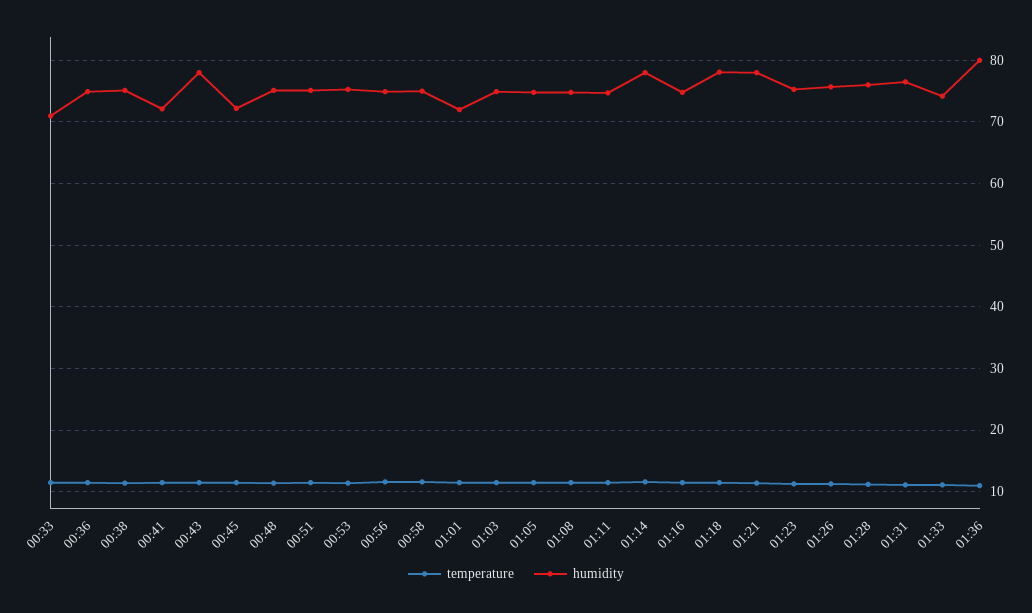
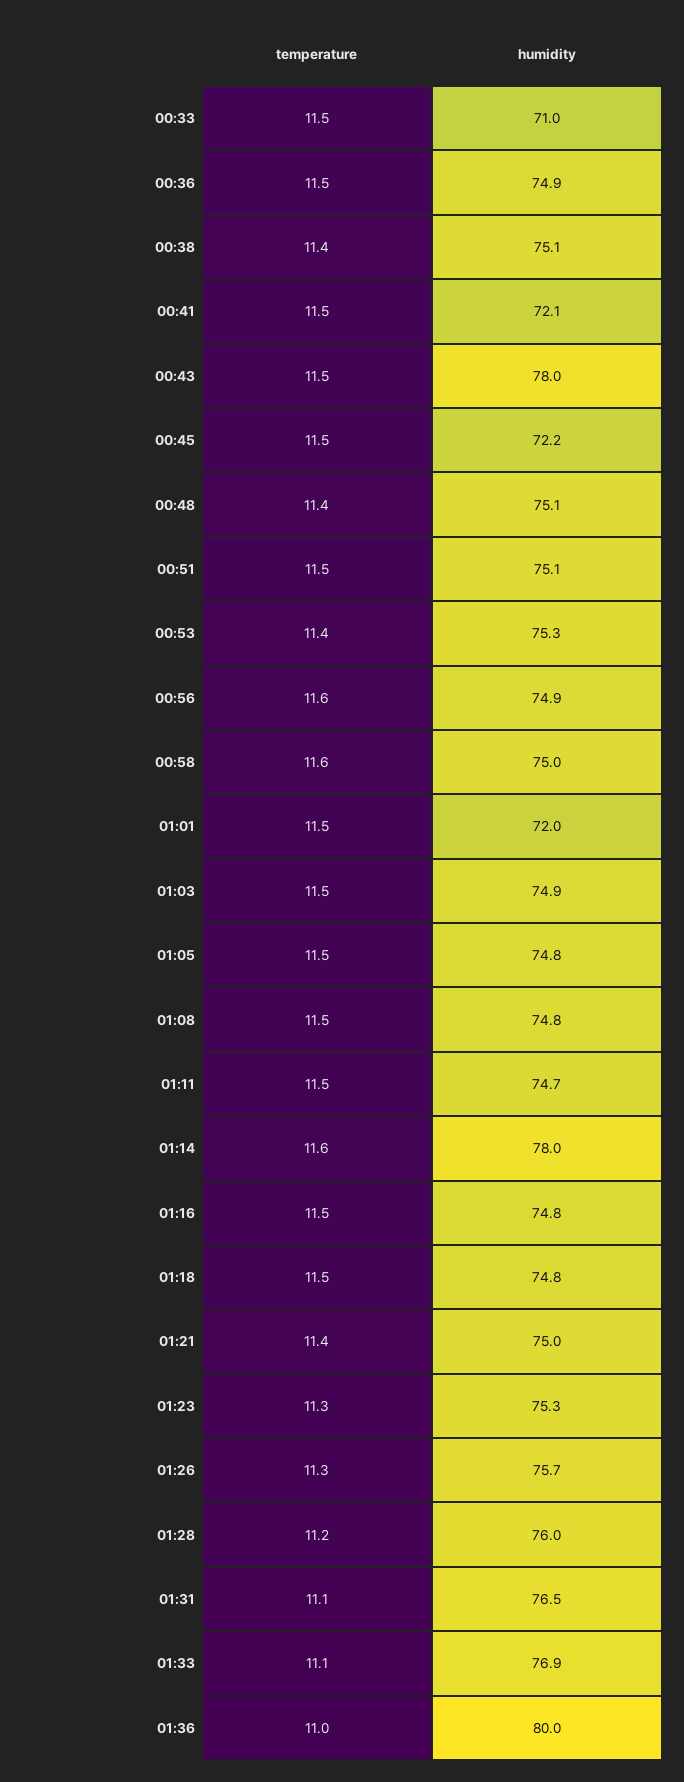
humidity, 01:18: 78 -> 74.8
humidity, 01:21: 78 -> 75
humidity, 01:33: 74 -> 76.9

